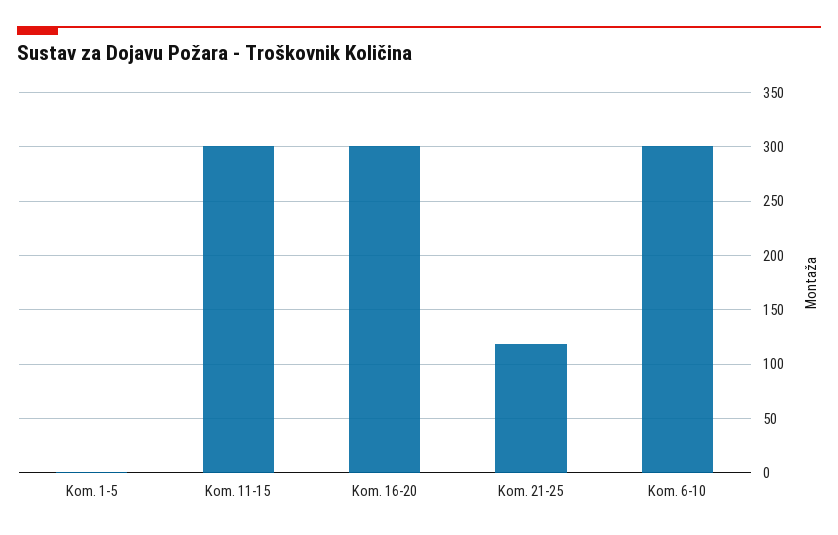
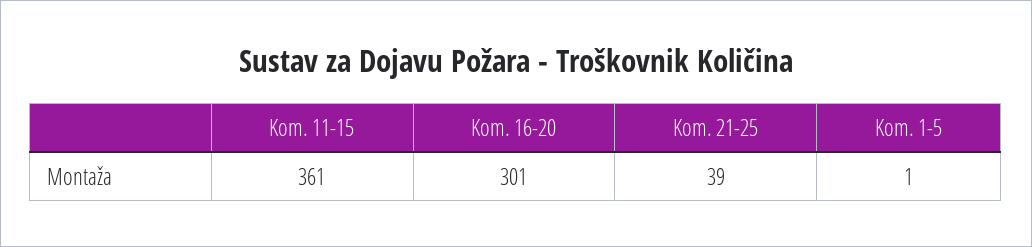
Kom. 11-15: 300 -> 361
Kom. 21-25: 120 -> 39
Kom. 6-10: 300 -> none

